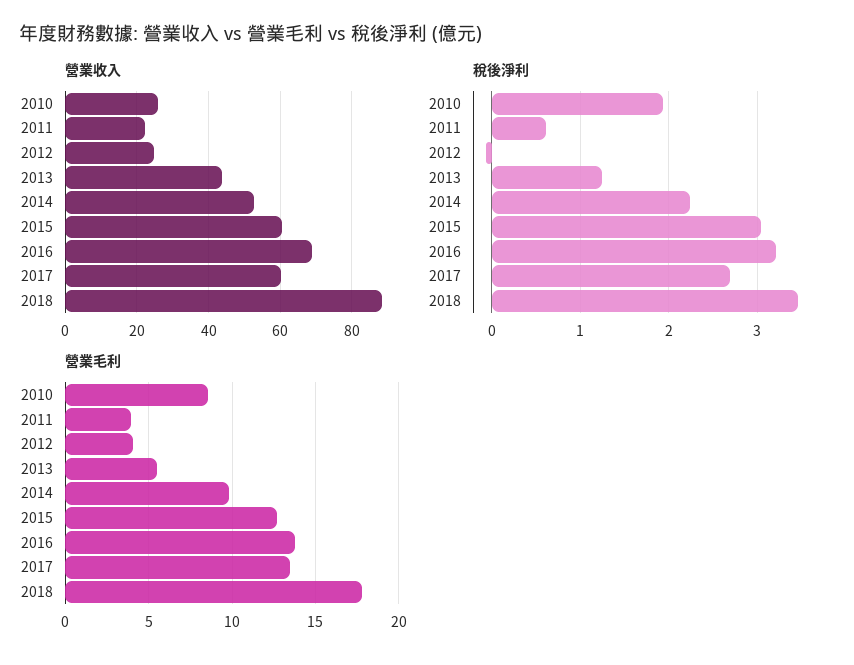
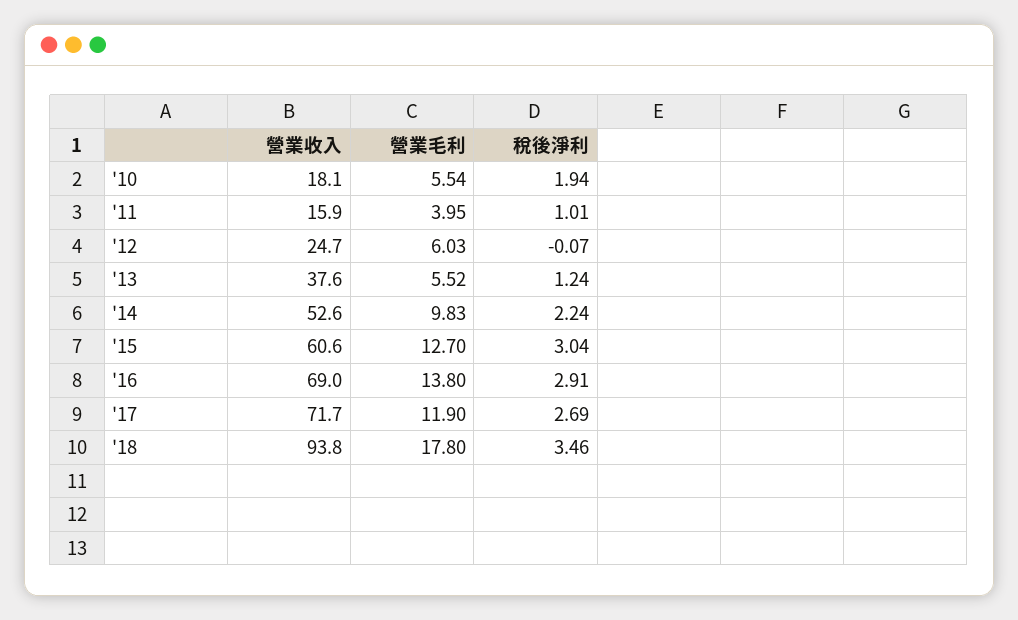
營業收入, 2010: 26 -> 18.1
營業收入, 2011: 22 -> 15.9
營業收入, 2013: 44 -> 37.6
營業收入, 2017: 60 -> 71.7
營業收入, 2018: 88 -> 93.8
稅後淨利, 2011: 0.6 -> 1.01
稅後淨利, 2016: 3.2 -> 2.91
營業毛利, 2010: 8.5 -> 5.54
營業毛利, 2012: 4 -> 6.03
營業毛利, 2017: 13.5 -> 11.9

